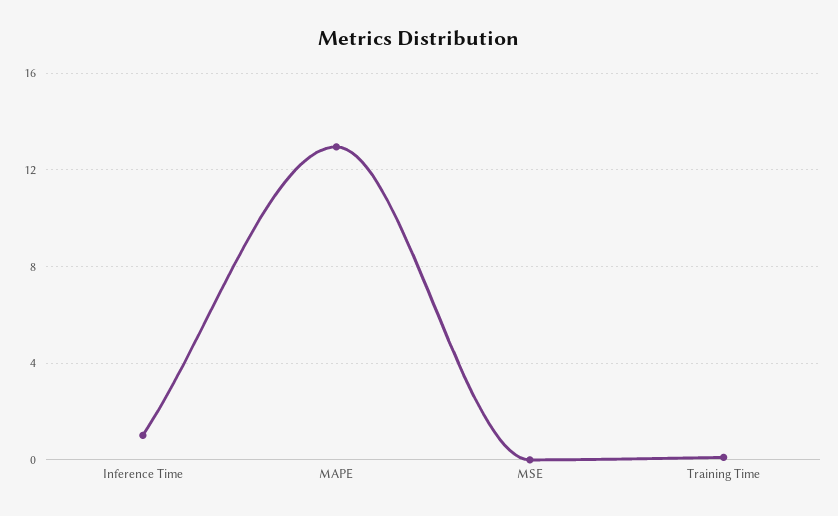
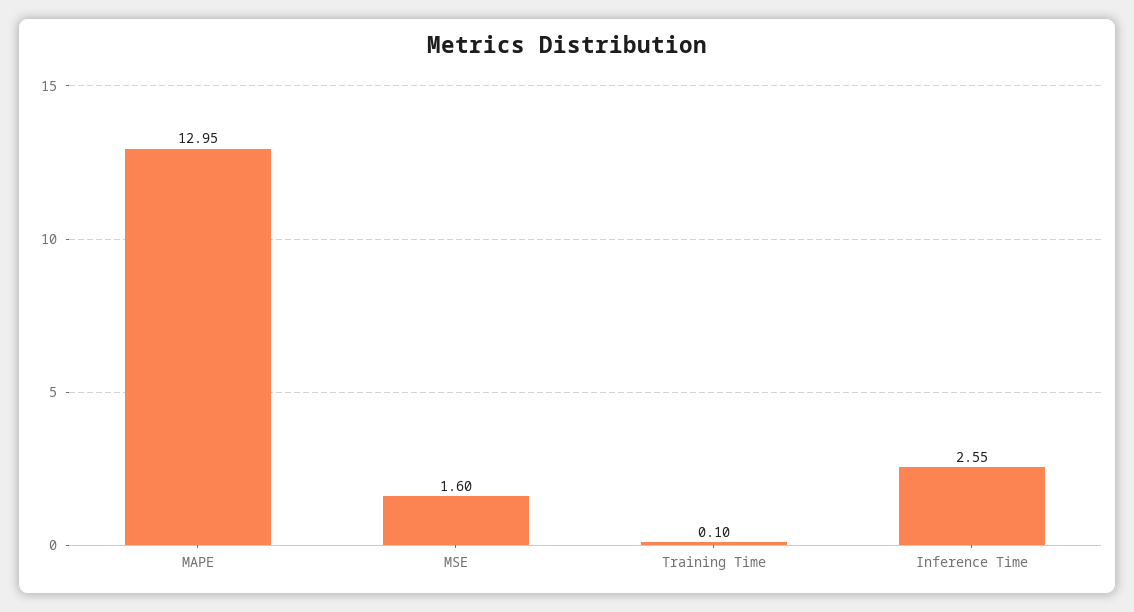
Inference Time: 1 -> 2.55
MSE: 0 -> 1.6

